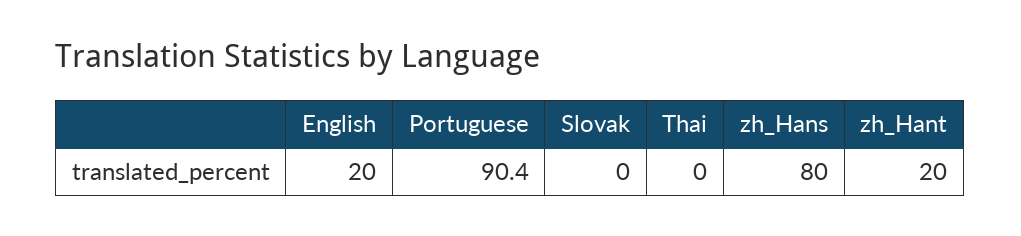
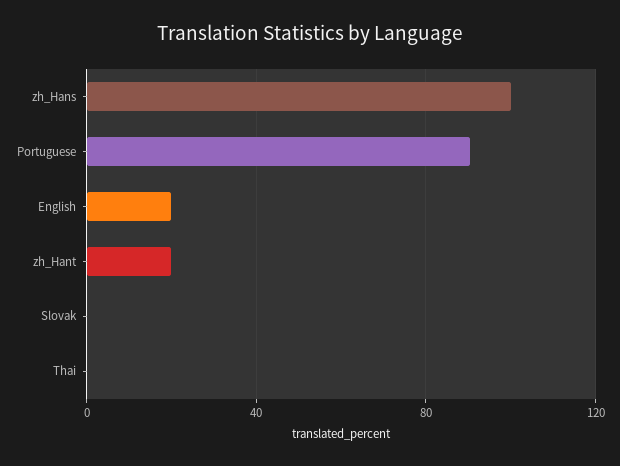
zh_Hans: 80 -> 100

